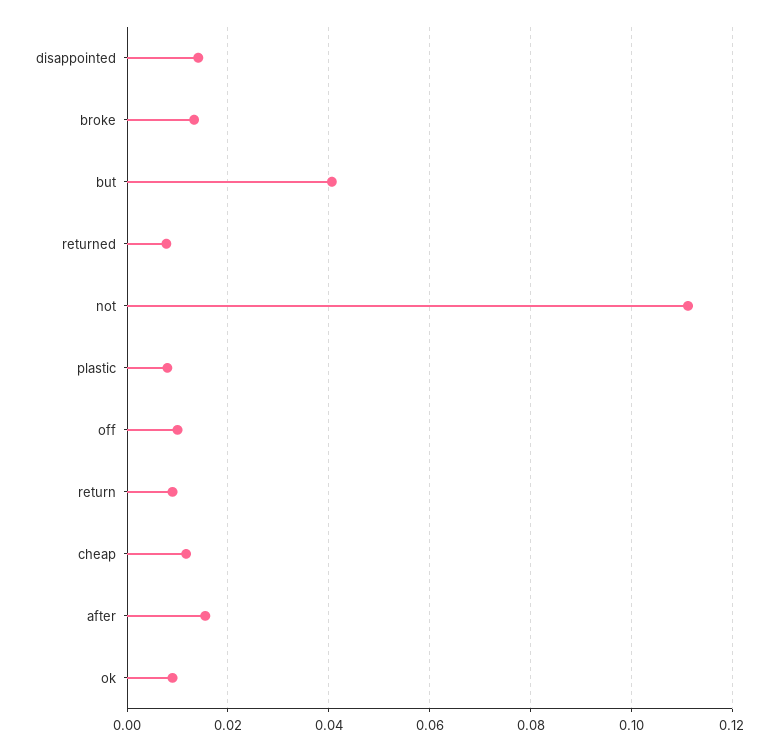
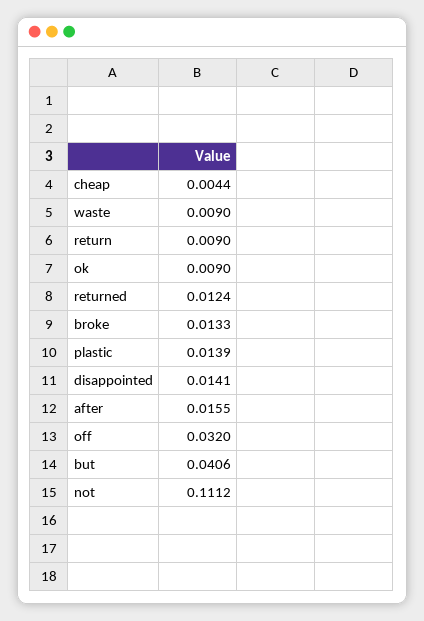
returned: 0.008 -> 0.0124
plastic: 0.008 -> 0.0139
off: 0.01 -> 0.032
cheap: 0.012 -> 0.0044
waste: none -> 0.009

